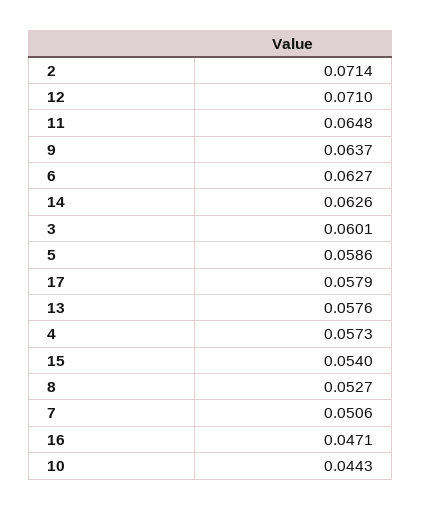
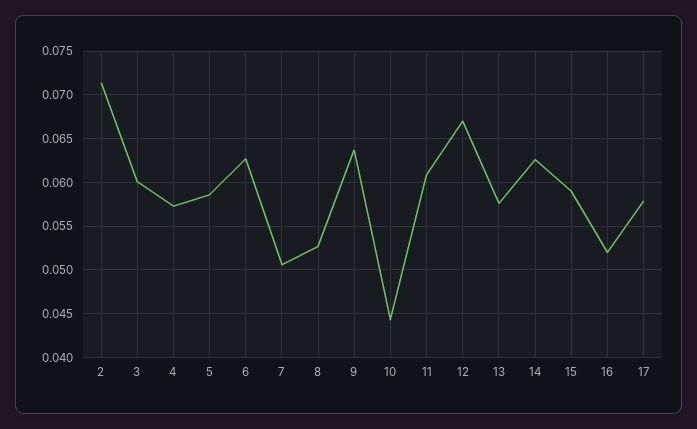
12: 0.071 -> 0.067
11: 0.0648 -> 0.061
15: 0.054 -> 0.059
16: 0.0471 -> 0.052

